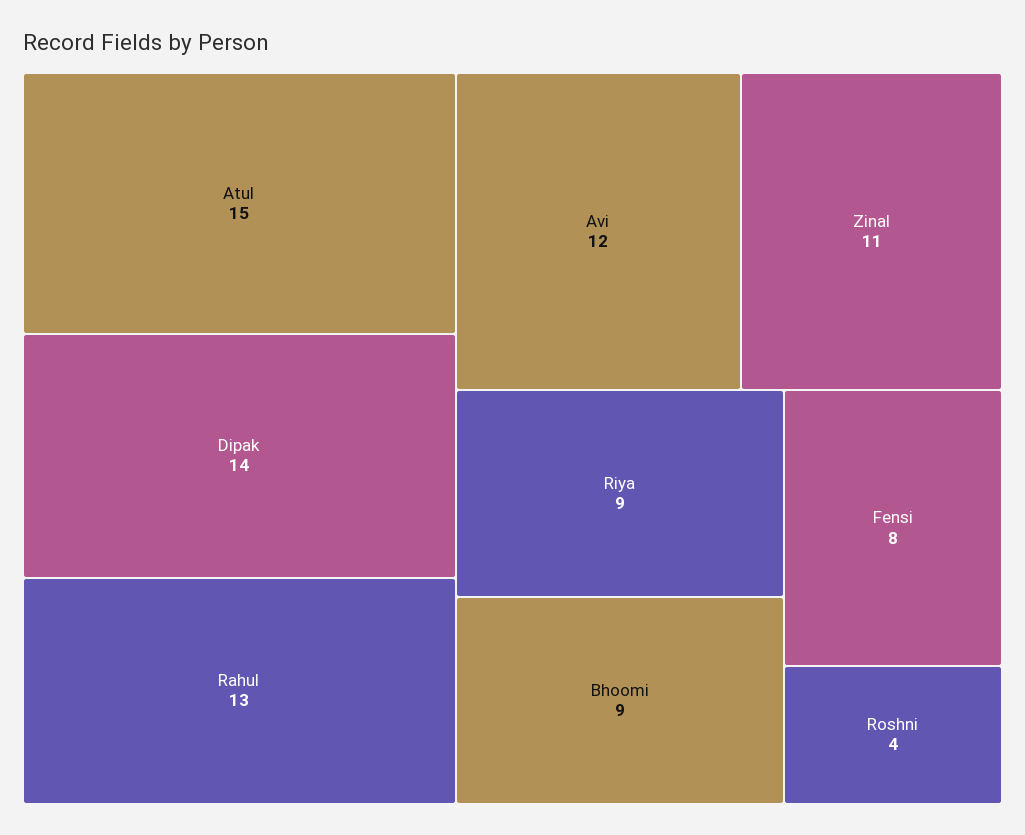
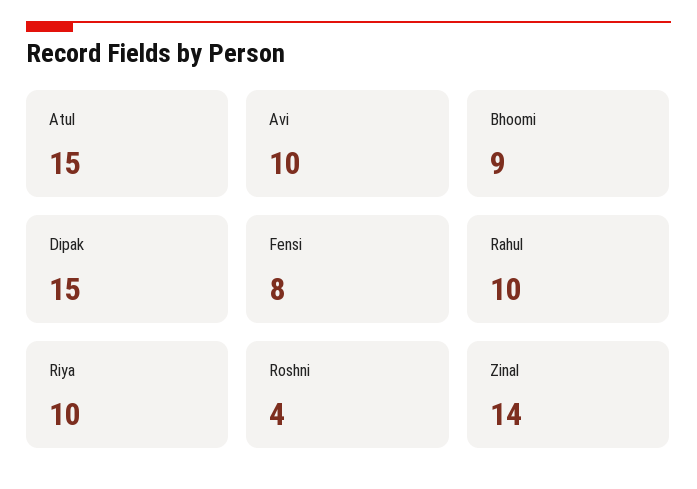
Dipak: 14 -> 15
Rahul: 13 -> 10
Avi: 12 -> 10
Zinal: 11 -> 14
Riya: 9 -> 10

